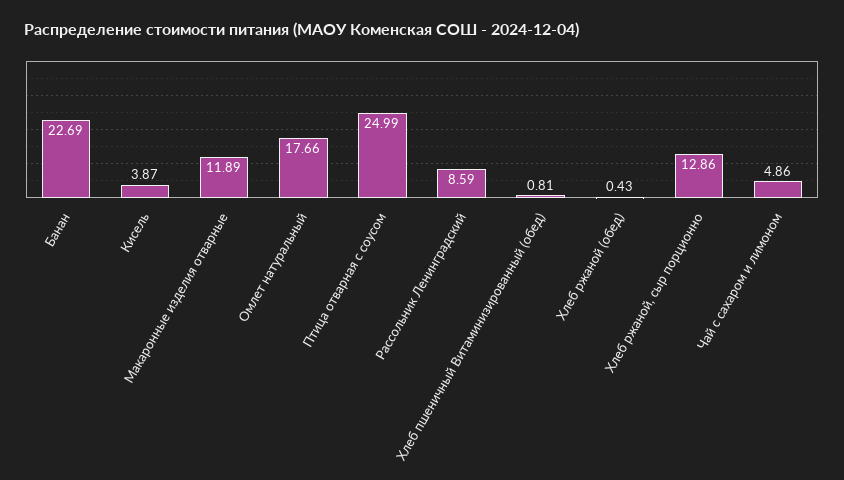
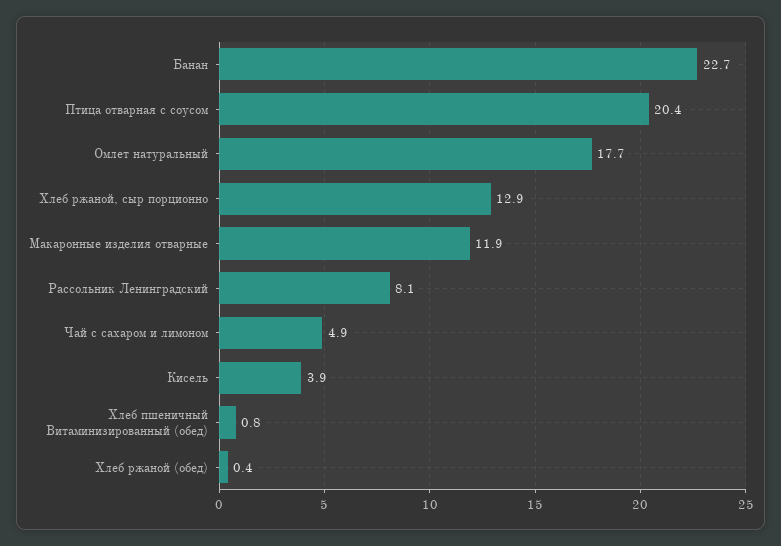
Птица отварная с соусом: 24.99 -> 20.4
Рассольник Ленинградский: 8.59 -> 8.1

